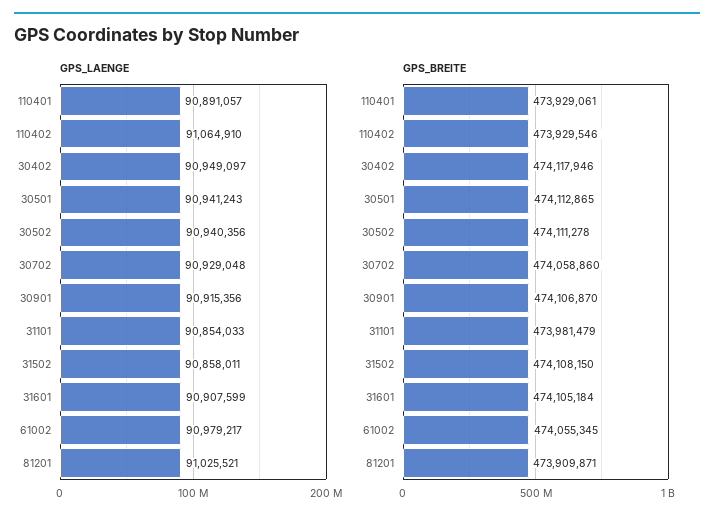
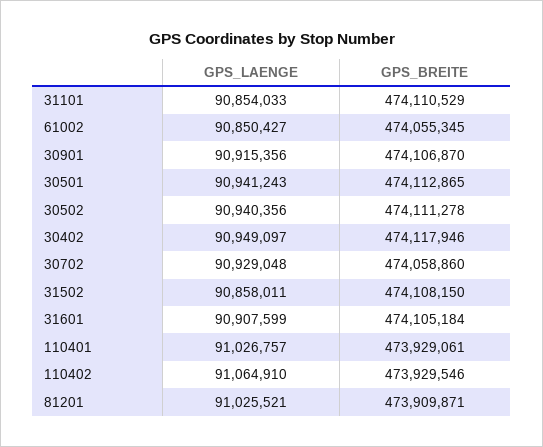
GPS_LAENGE, 110401: 90891057 -> 91026757
GPS_LAENGE, 61002: 90979217 -> 90850427
GPS_BREITE, 31101: 473981479 -> 474110529

